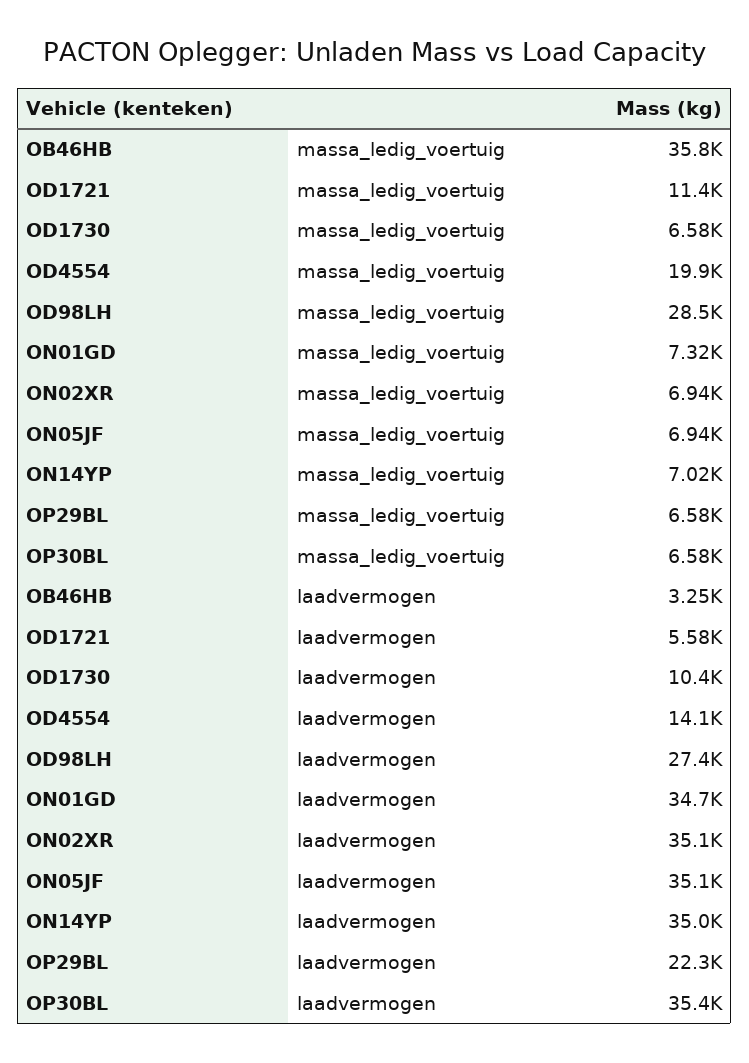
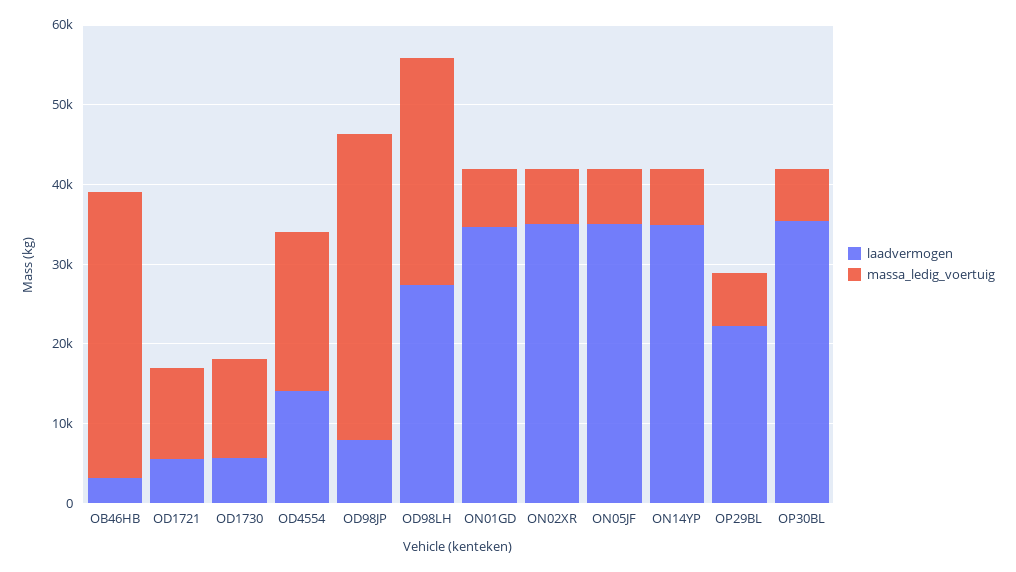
massa_ledig_voertuig, OD1730: 6580 -> 12000
laadvermogen, OD1730: 10400 -> 6000
laadvermogen, OD98JP: none -> 8000
massa_ledig_voertuig, OD98JP: none -> 38000

